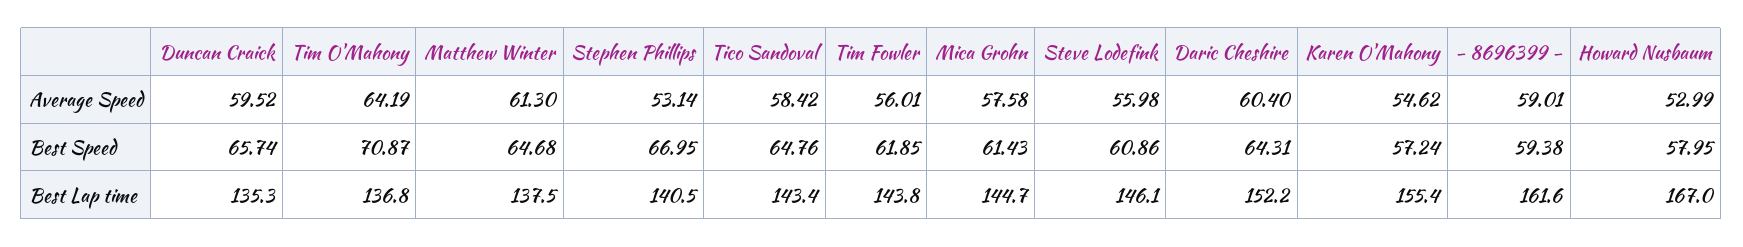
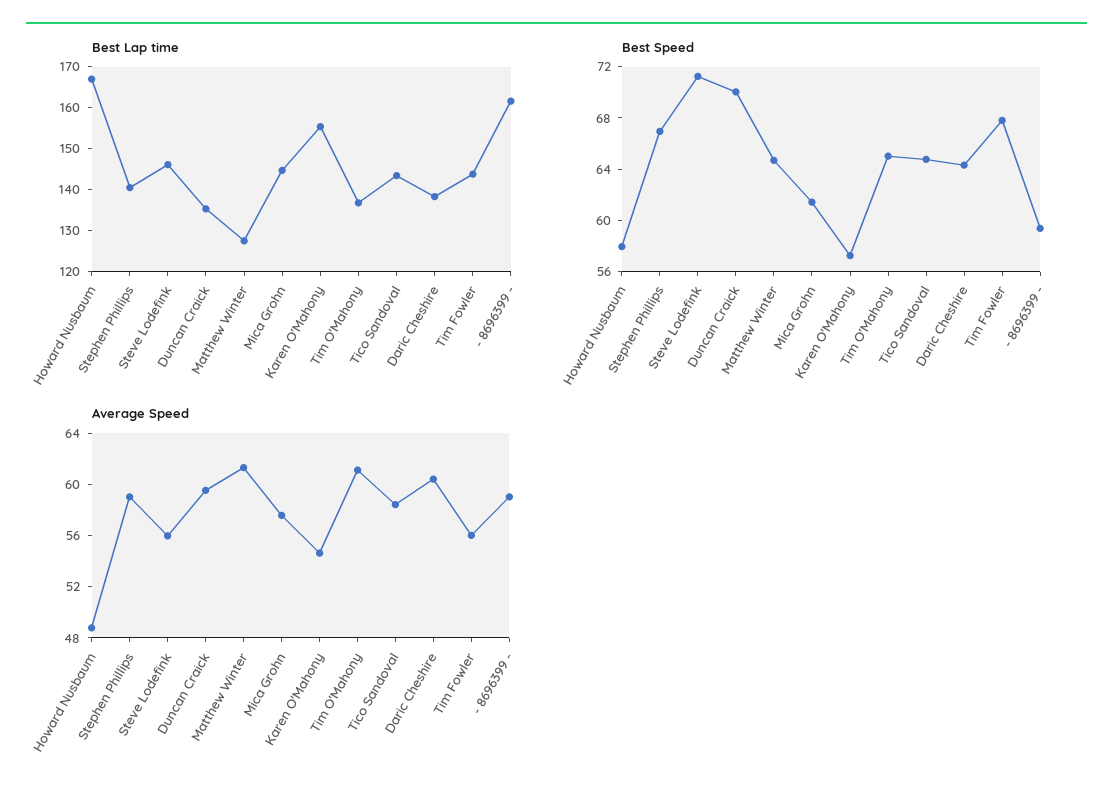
Average Speed, Tim O'Mahony: 64.19 -> 61
Average Speed, Stephen Phillips: 53.14 -> 59
Average Speed, Howard Nusbaum: 52.99 -> 49
Best Speed, Duncan Craick: 65.74 -> 70
Best Speed, Tim O'Mahony: 70.87 -> 65
Best Speed, Tim Fowler: 61.85 -> 68
Best Speed, Steve Lodefink: 60.86 -> 71
Best Lap time, Matthew Winter: 137.5 -> 128
Best Lap time, Daric Cheshire: 152.2 -> 138

